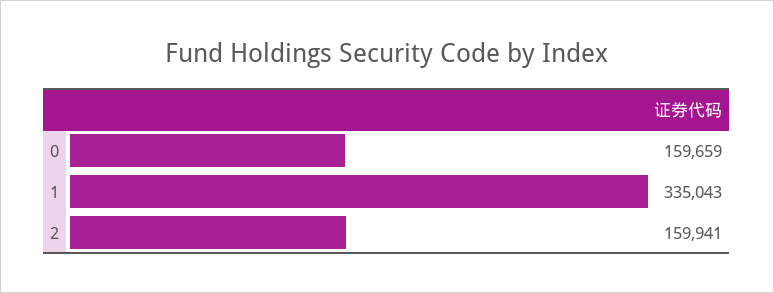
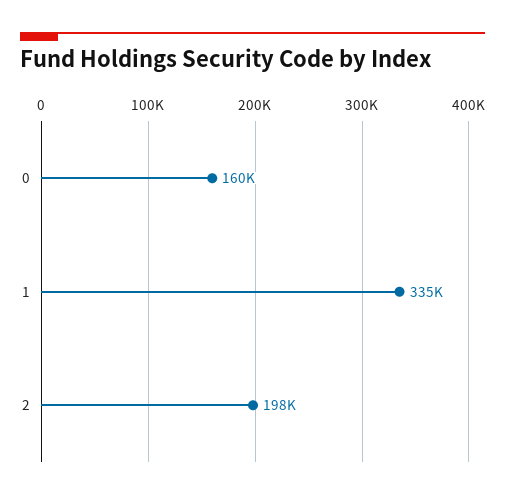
2: 159941 -> 198000

